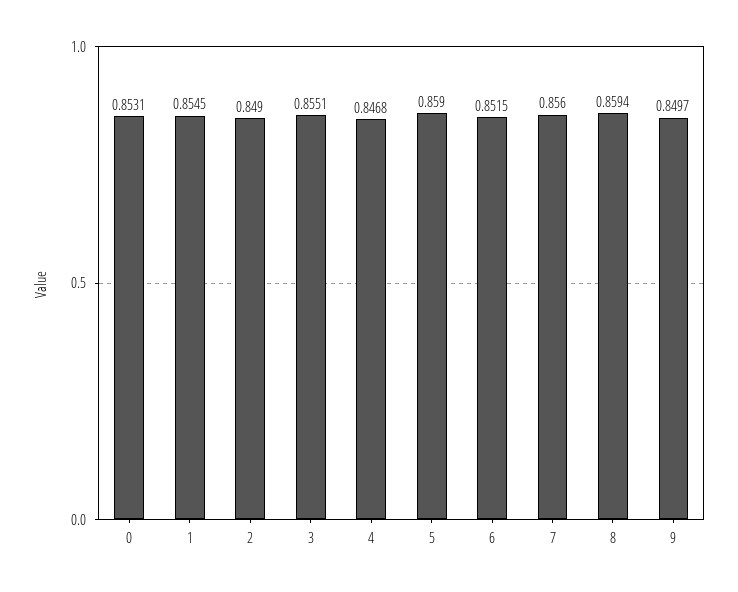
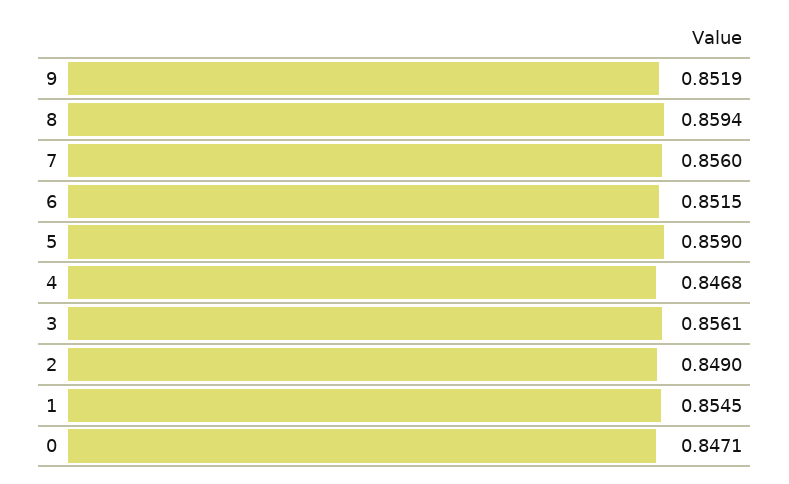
0: 0.8531 -> 0.8471
3: 0.8551 -> 0.8561
9: 0.8497 -> 0.8519

